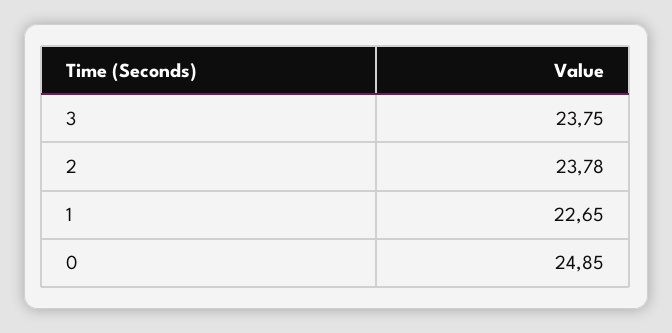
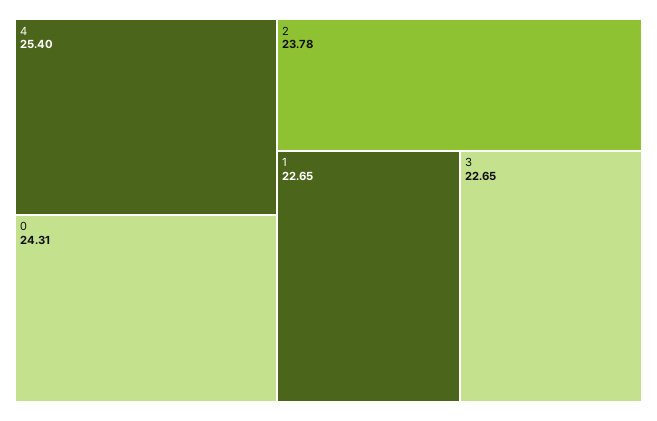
3: 23.75 -> 22.65
0: 24.85 -> 24.31
4: none -> 25.4

